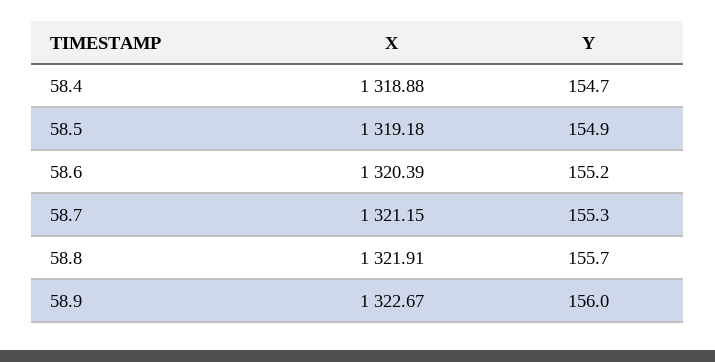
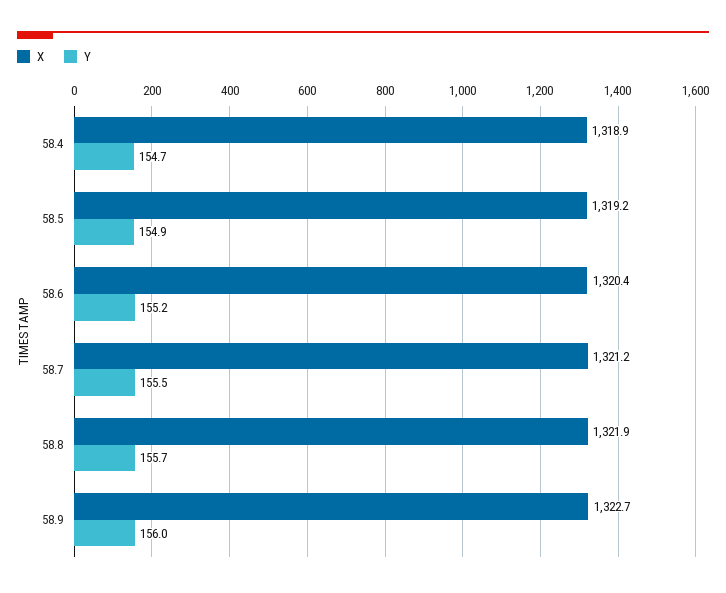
Y, 58.7: 155.3 -> 155.5

